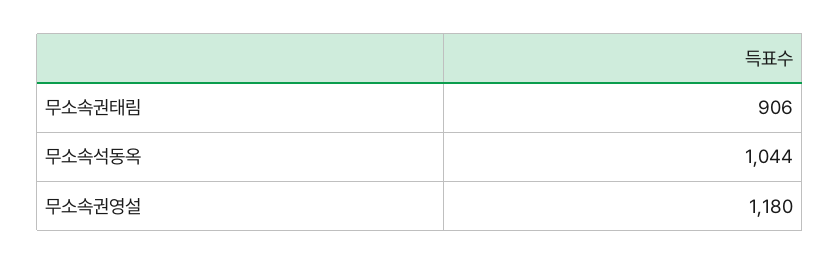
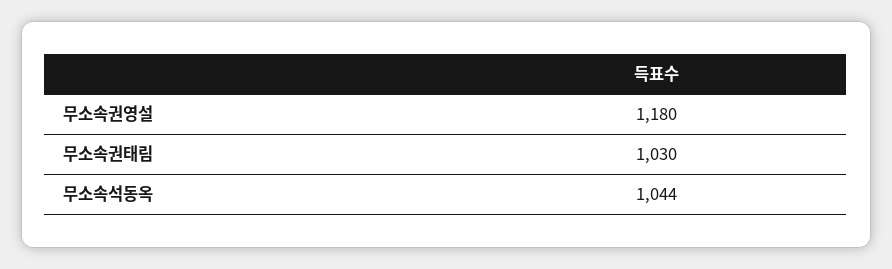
무소속권태림: 906 -> 1030

